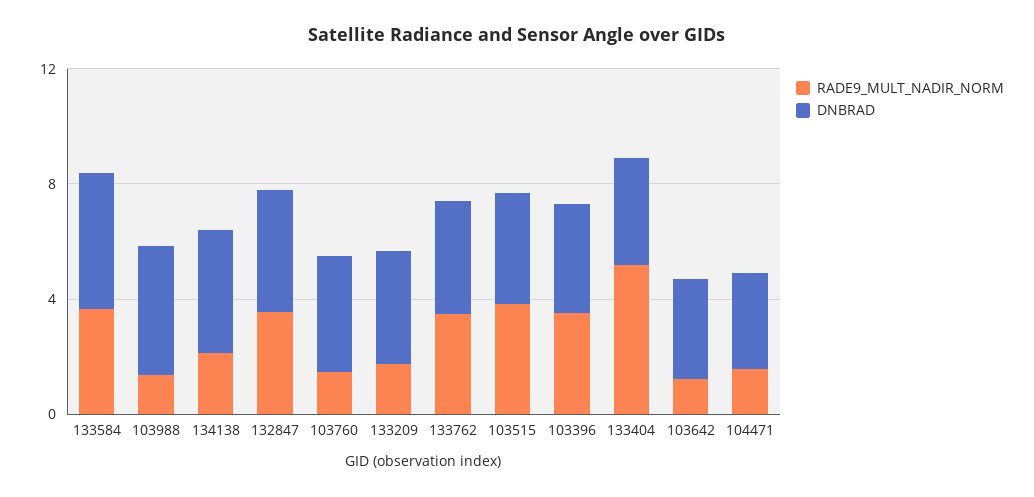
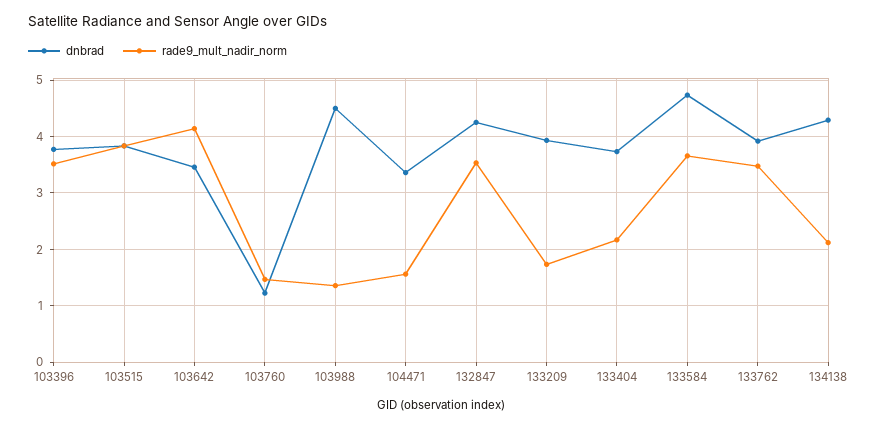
DNBRAD, 103760: 4 -> 1.2
RADE9_MULT_NADIR_NORM, 133404: 5 -> 2.2
RADE9_MULT_NADIR_NORM, 103642: 1 -> 4.2

